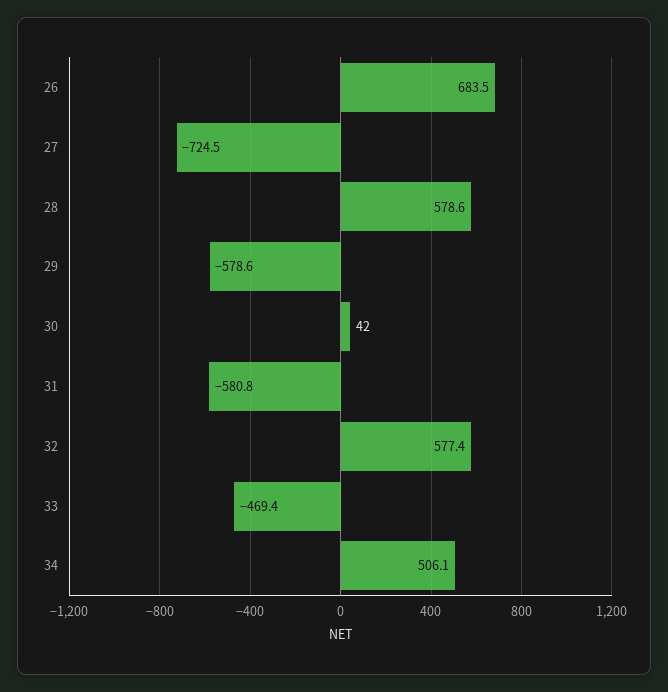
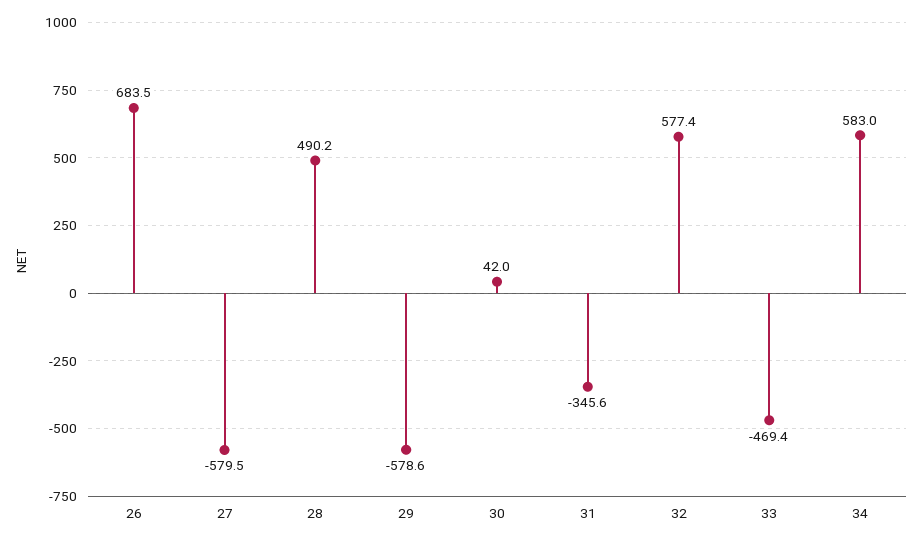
27: -724.5 -> -579.5
28: 578.6 -> 490.2
31: -580.8 -> -345.6
34: 506.1 -> 583

